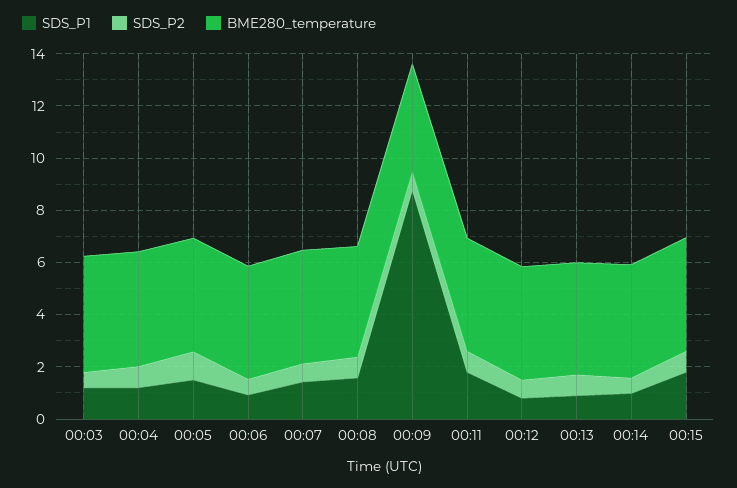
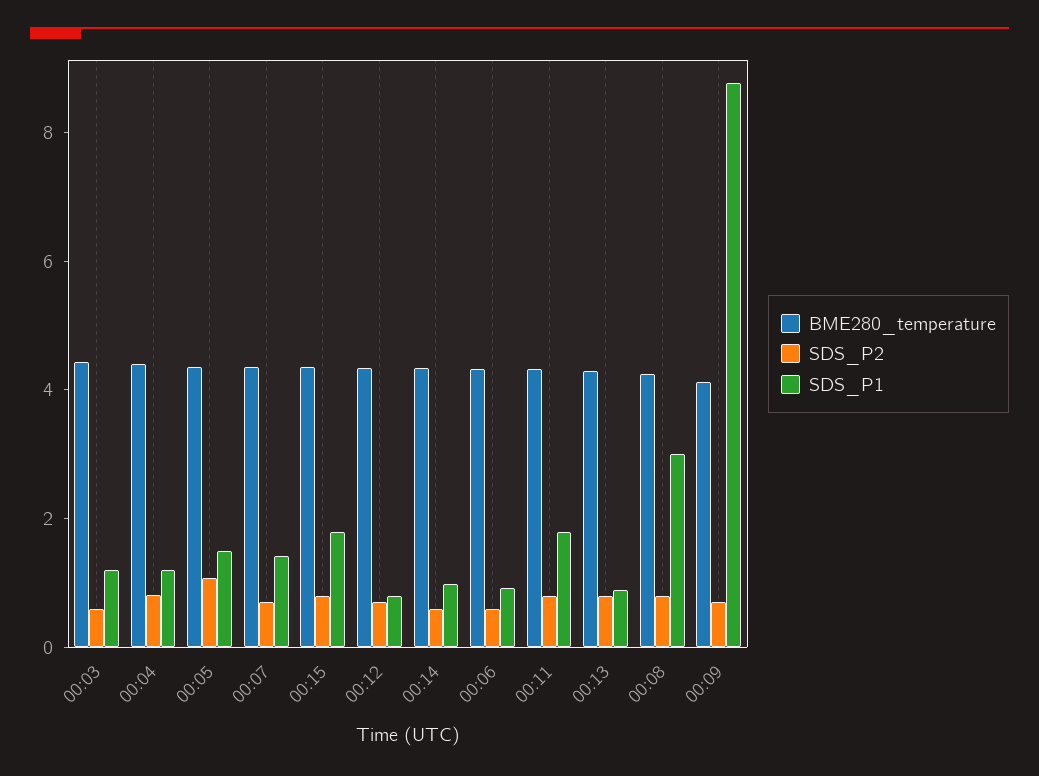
SDS_P1, 00:08: 1.5 -> 3

